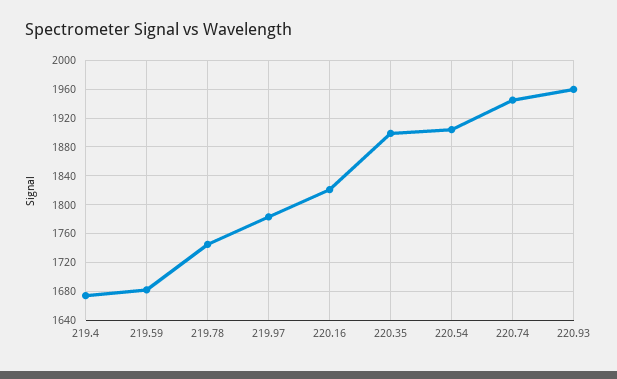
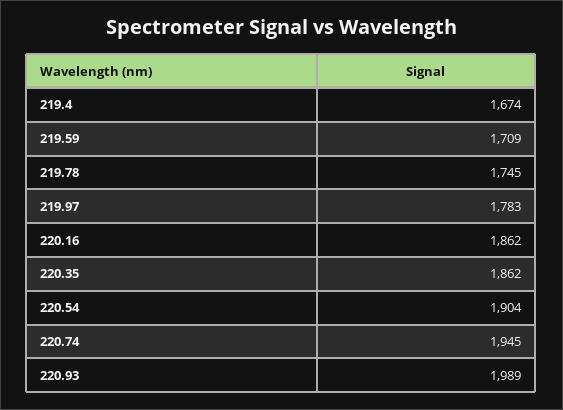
219.59: 1680 -> 1709
220.16: 1820 -> 1862
220.35: 1900 -> 1862
220.93: 1960 -> 1989

